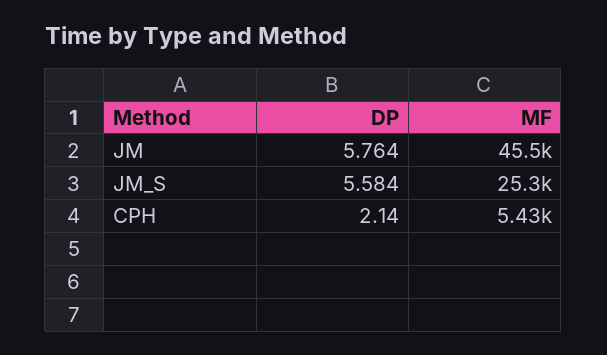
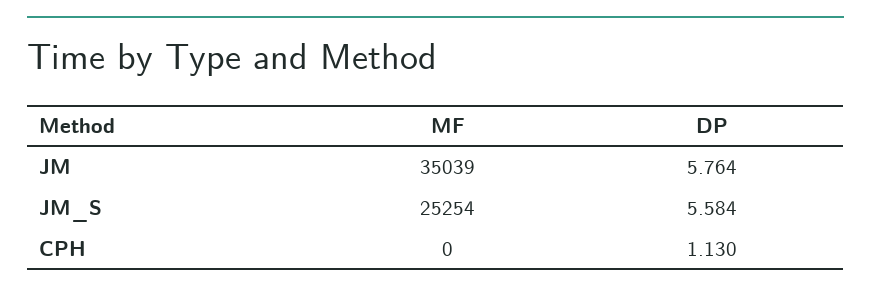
MF, JM: 45500 -> 35039
DP, CPH: 2.14 -> 1.13
MF, CPH: 5430 -> 0

